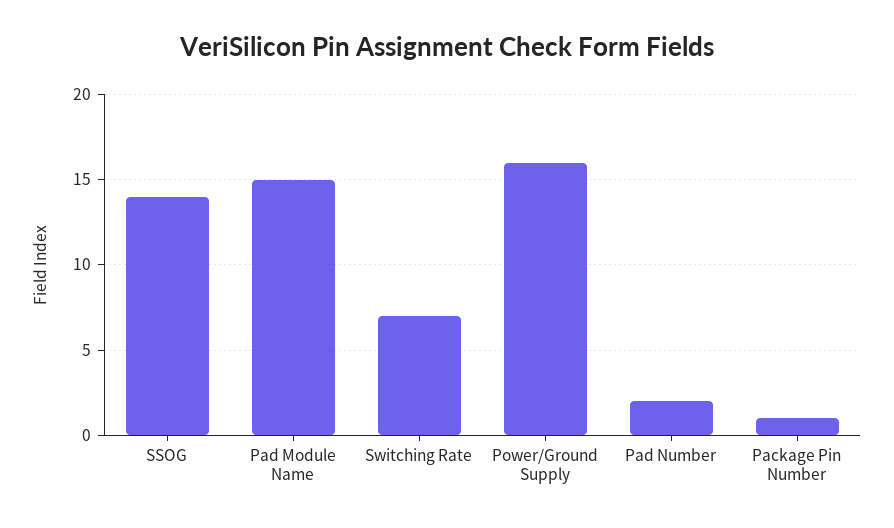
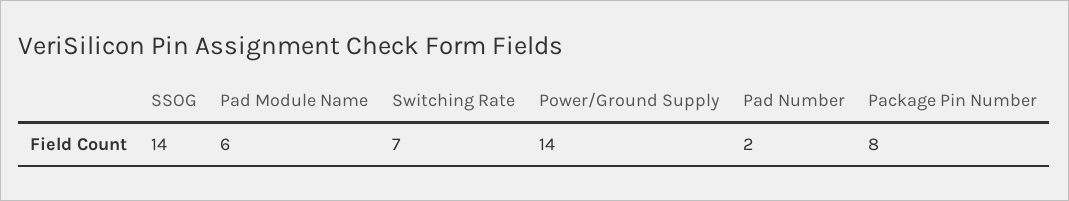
Pad Module Name: 15 -> 6
Power/Ground Supply: 16 -> 14
Package Pin Number: 1 -> 8

